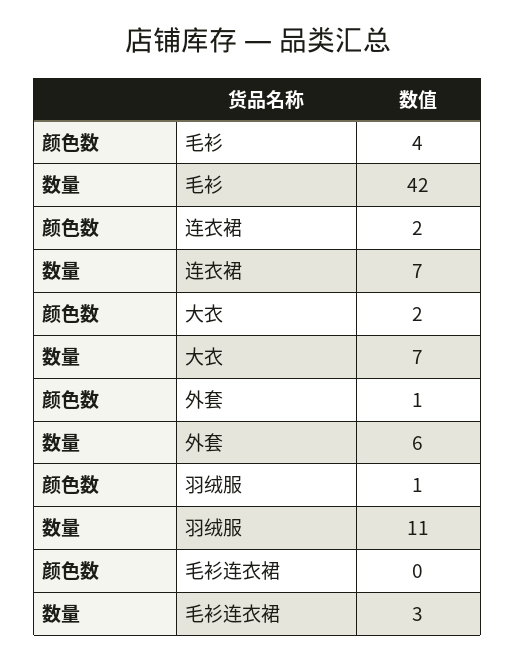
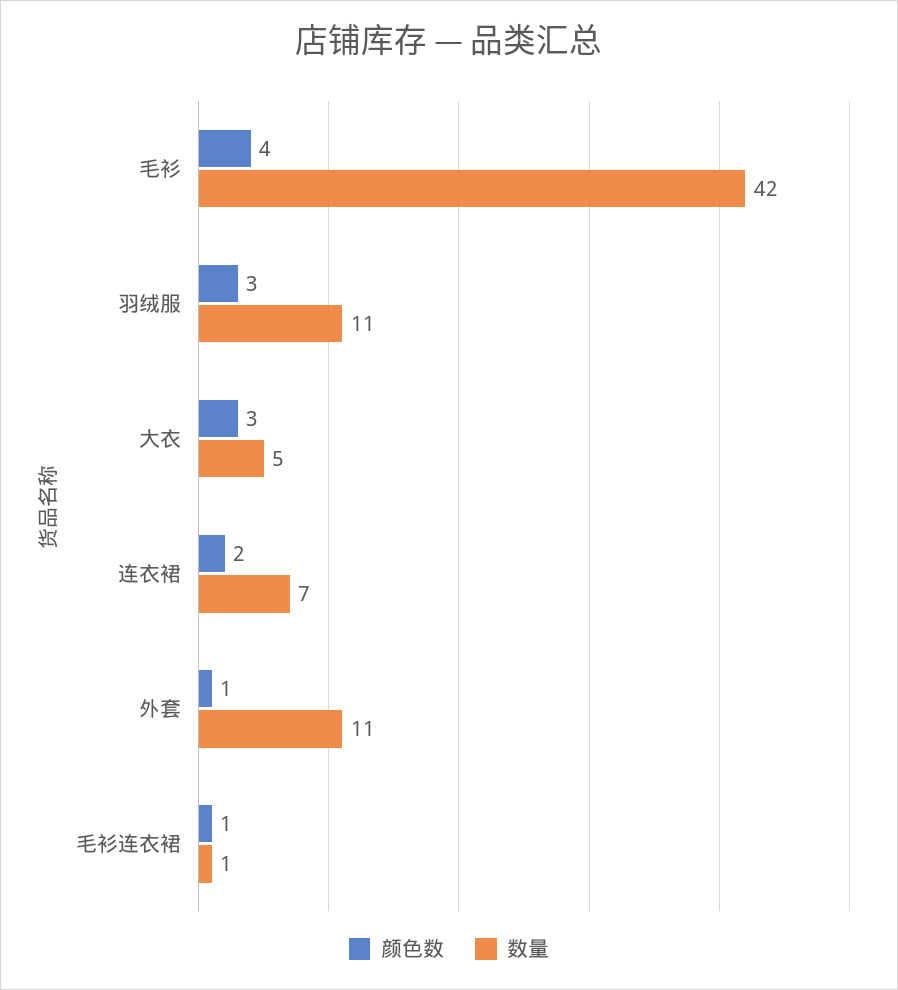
颜色数, 大衣: 2 -> 3
数量, 大衣: 7 -> 5
数量, 外套: 6 -> 11
颜色数, 羽绒服: 1 -> 3
颜色数, 毛衫连衣裙: 0 -> 1
数量, 毛衫连衣裙: 3 -> 1

